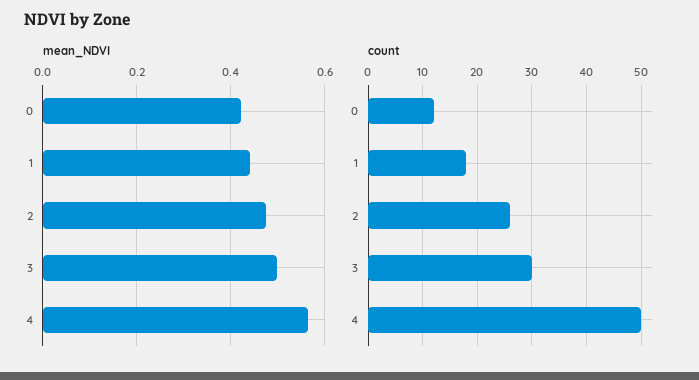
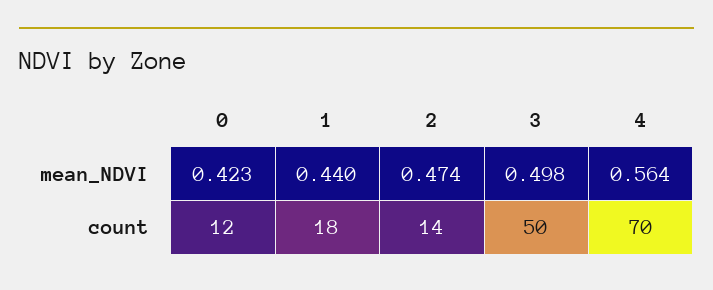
count, 2: 25 -> 14
count, 3: 30 -> 50
count, 4: 50 -> 70

